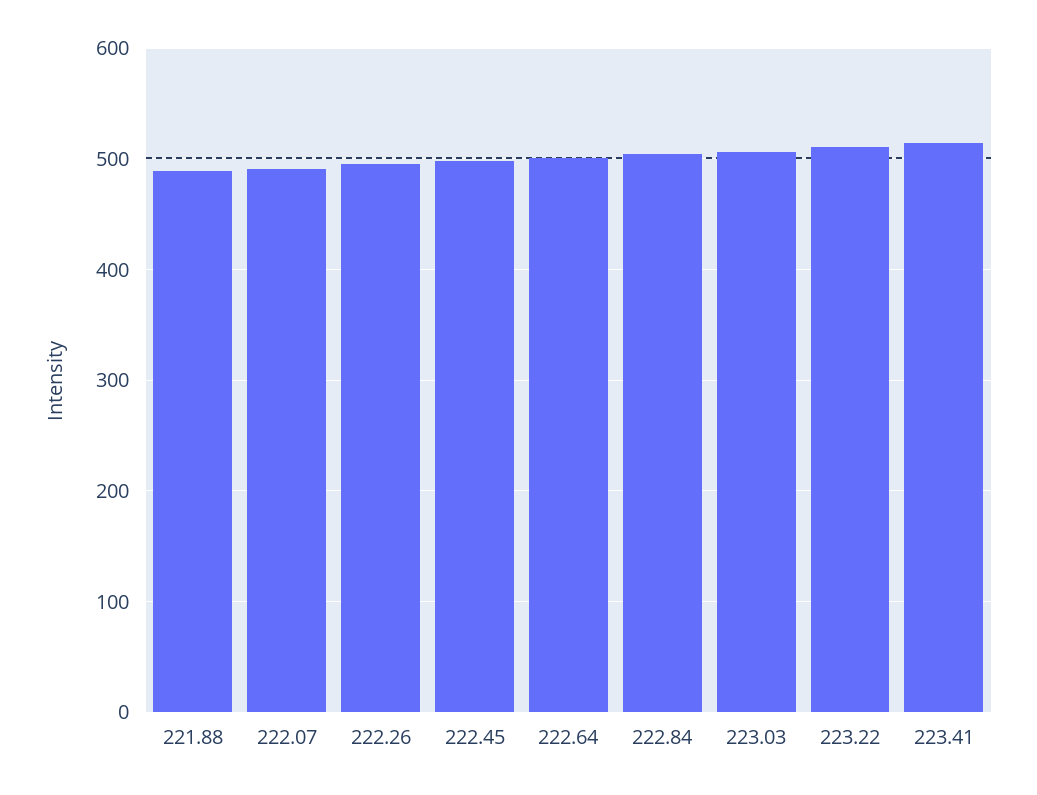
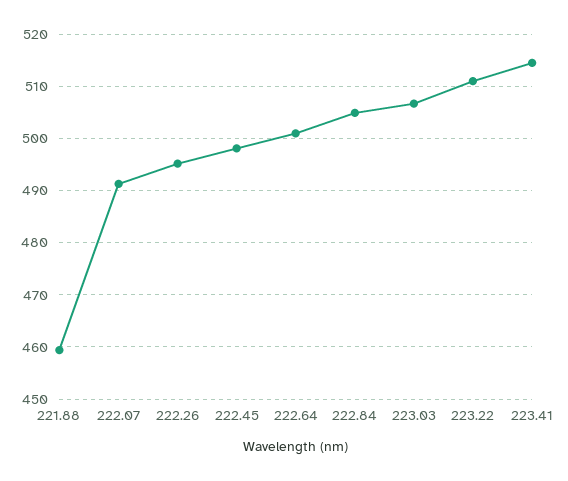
221.88: 490 -> 460

